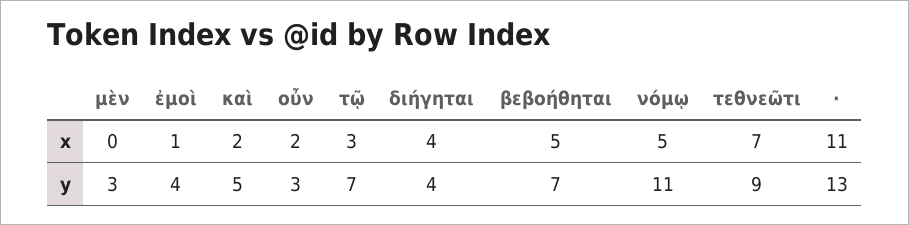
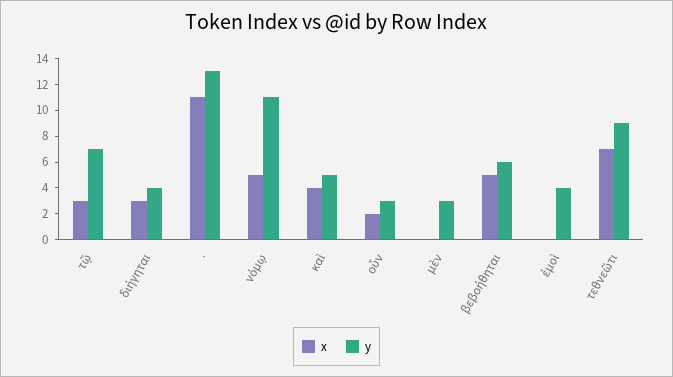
x, ἐμοὶ: 1 -> 0
x, καὶ: 2 -> 4
x, διήγηται: 4 -> 3
y, βεβοήθηται: 7 -> 6

